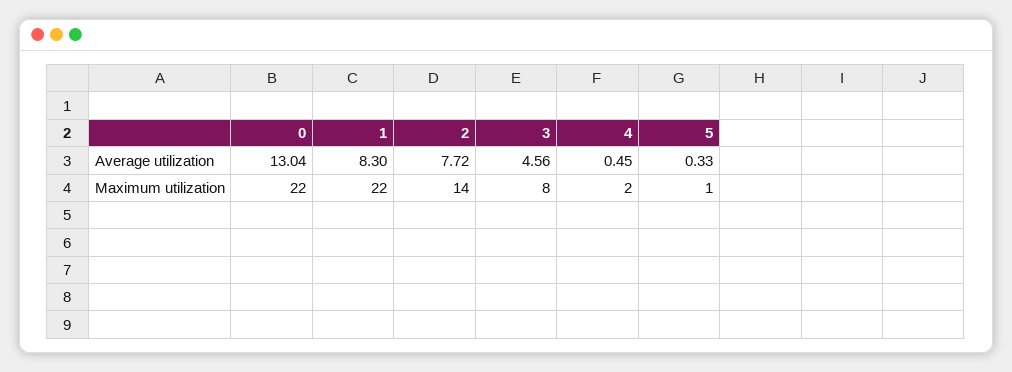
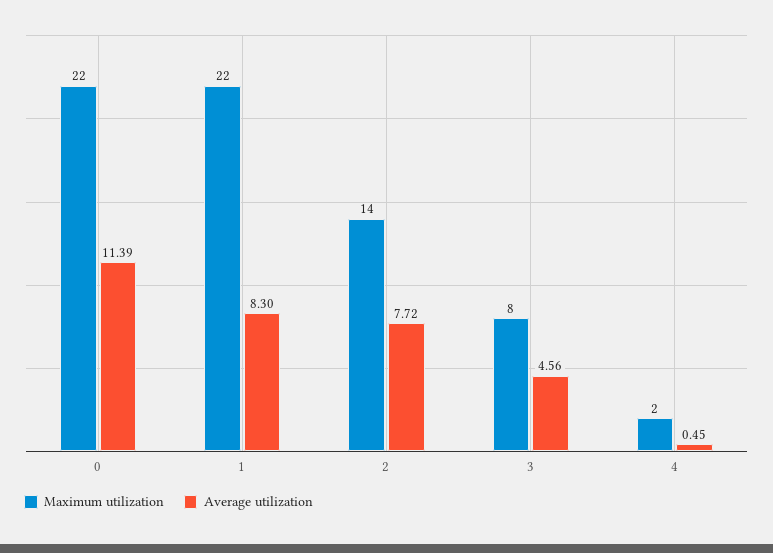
Average utilization, 0: 13.04 -> 11.39
Average utilization, 5: 0.33 -> none
Maximum utilization, 5: 1 -> none

